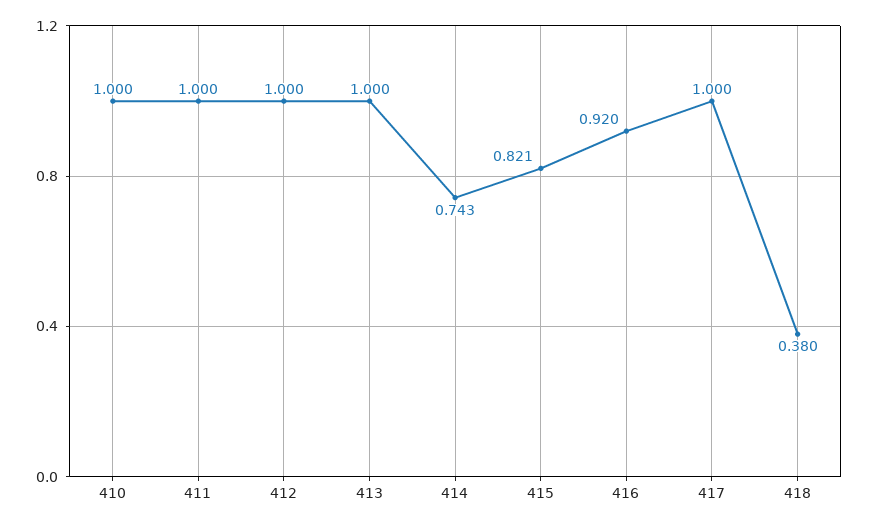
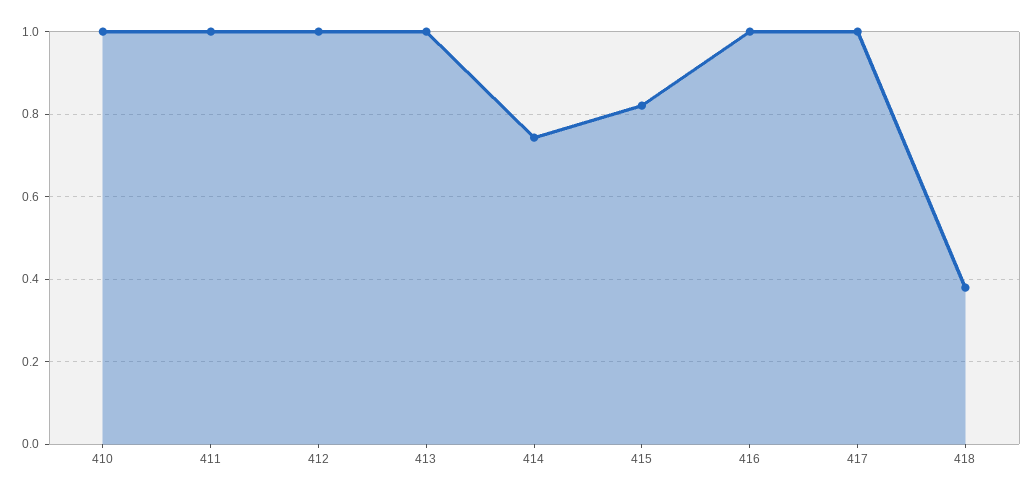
416: 0.92 -> 1

